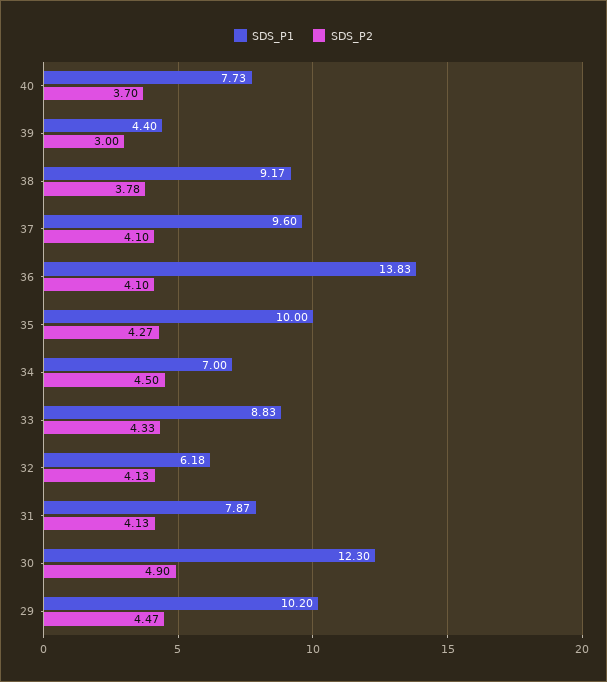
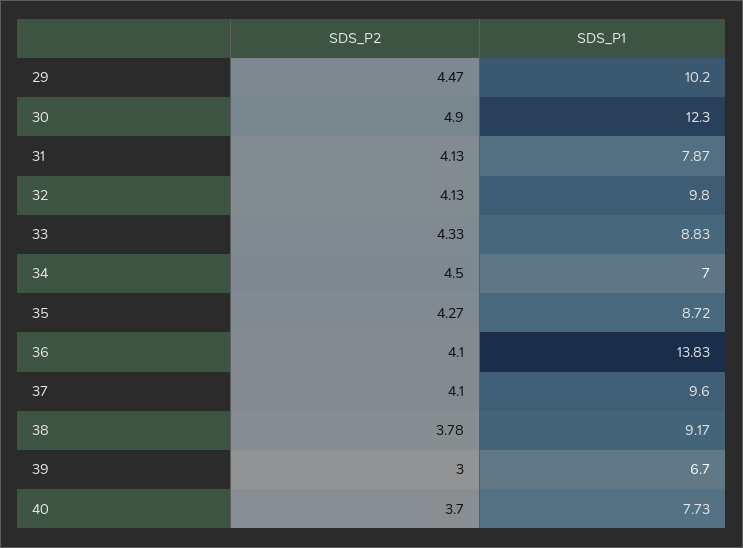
SDS_P1, 39: 4.4 -> 6.7
SDS_P1, 35: 10 -> 8.72
SDS_P1, 32: 6.18 -> 9.8

